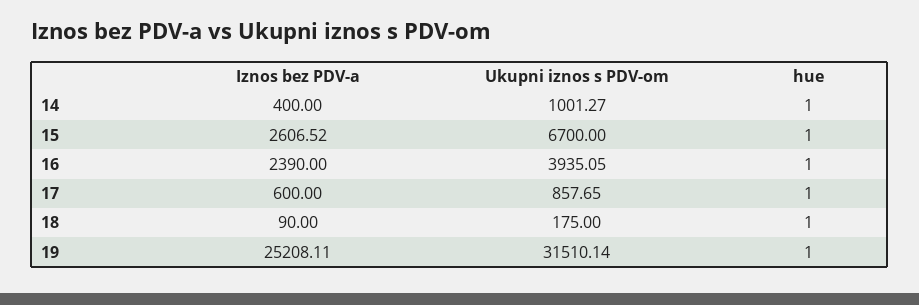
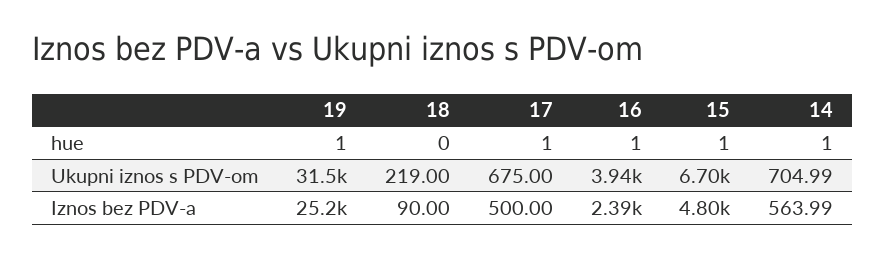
Iznos bez PDV-a, 14: 400 -> 563.99
Ukupni iznos s PDV-om, 14: 1001.27 -> 704.99
Iznos bez PDV-a, 15: 2606.52 -> 4800
Iznos bez PDV-a, 17: 600 -> 500
Ukupni iznos s PDV-om, 17: 857.65 -> 675
Ukupni iznos s PDV-om, 18: 175 -> 219
hue, 18: 1 -> 0

